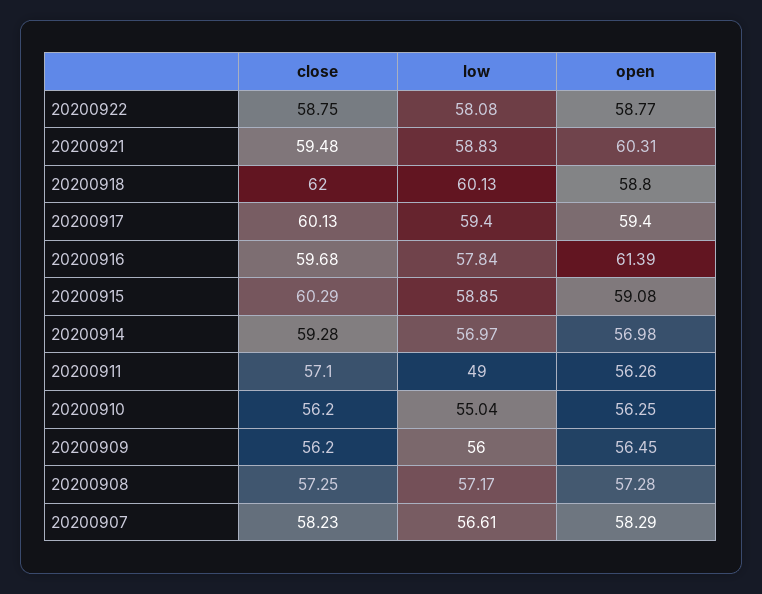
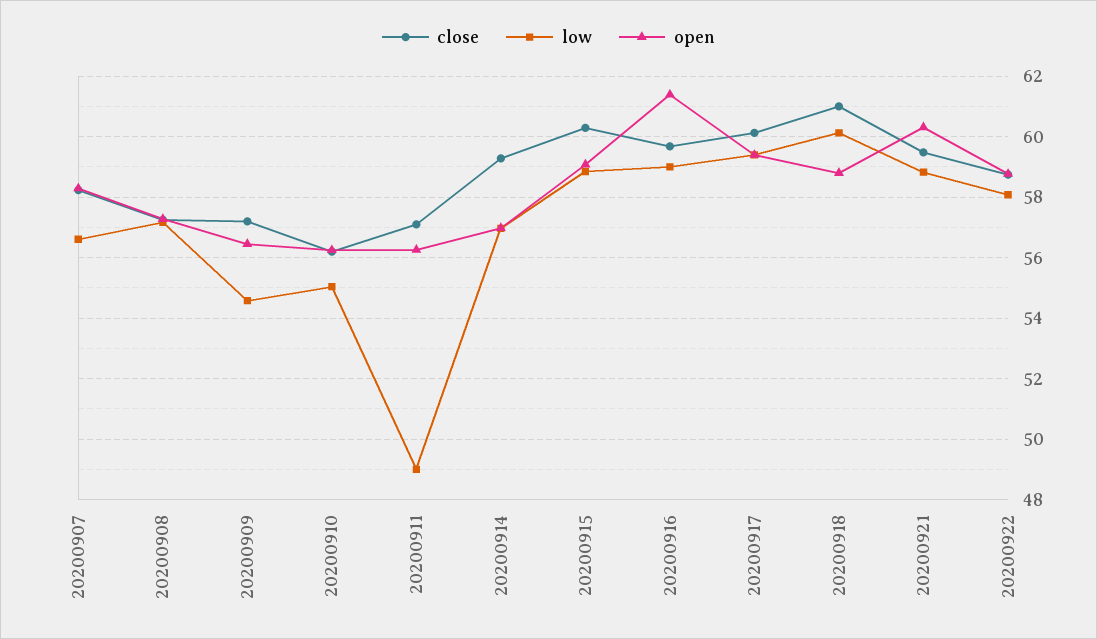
close, 20200918: 62 -> 61
low, 20200916: 57.84 -> 59
close, 20200909: 56.2 -> 57.2
low, 20200909: 56 -> 54.6

